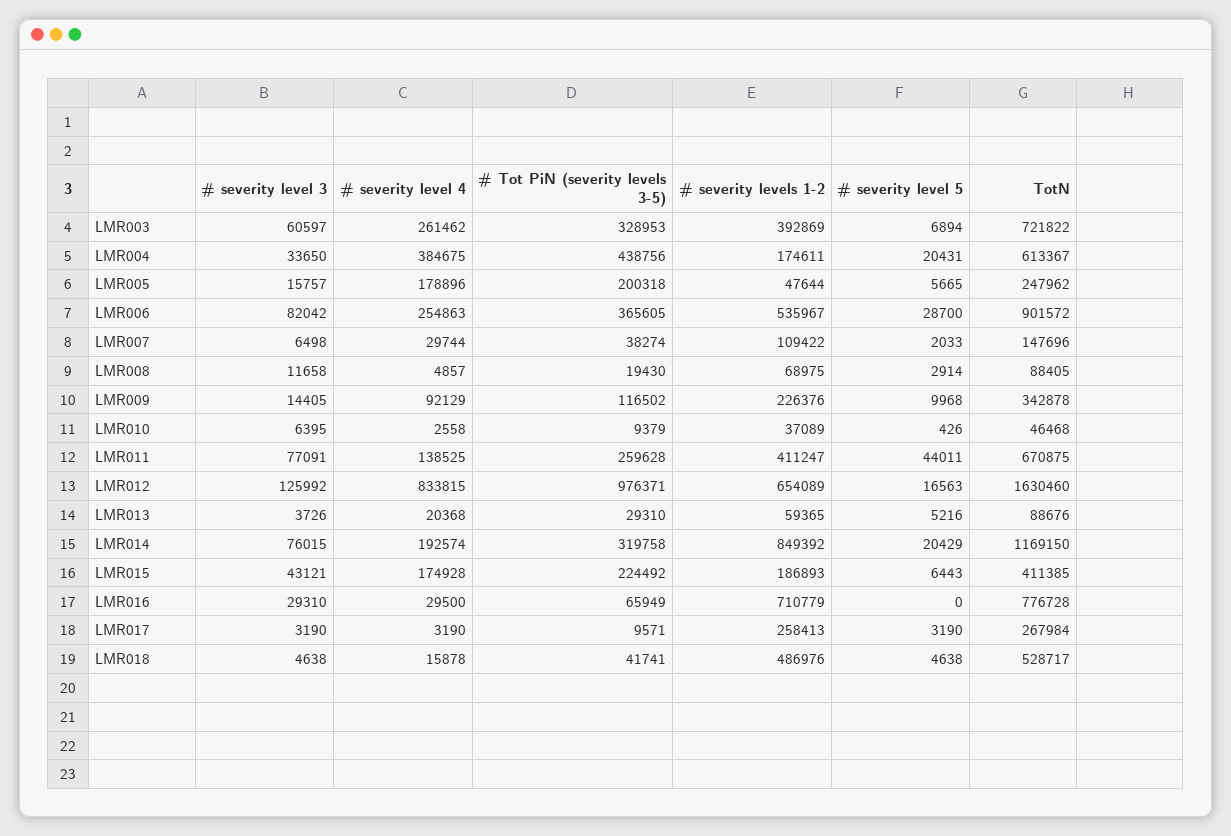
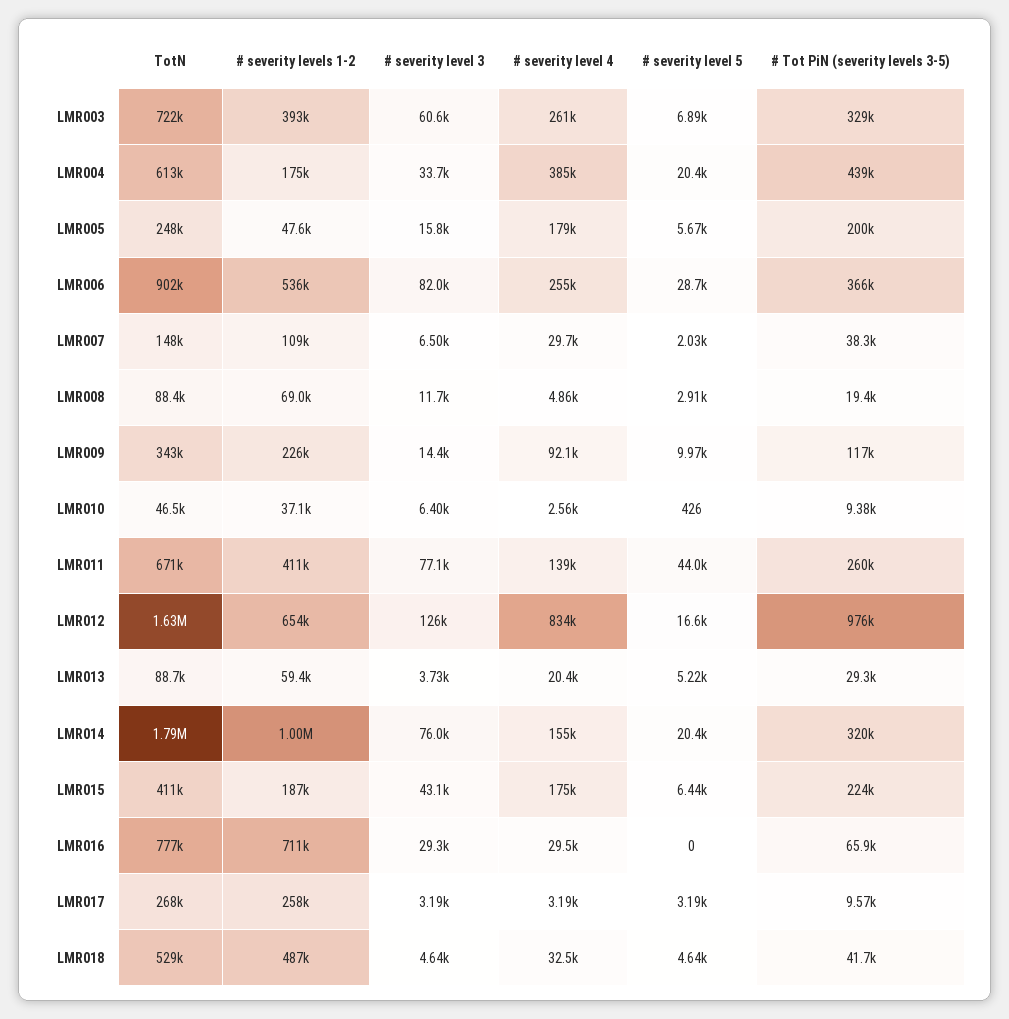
# severity level 4, LMR014: 192574 -> 155000
# severity levels 1-2, LMR014: 849392 -> 1000000
TotN, LMR014: 1169150 -> 1790000
# severity level 4, LMR018: 15878 -> 32500

